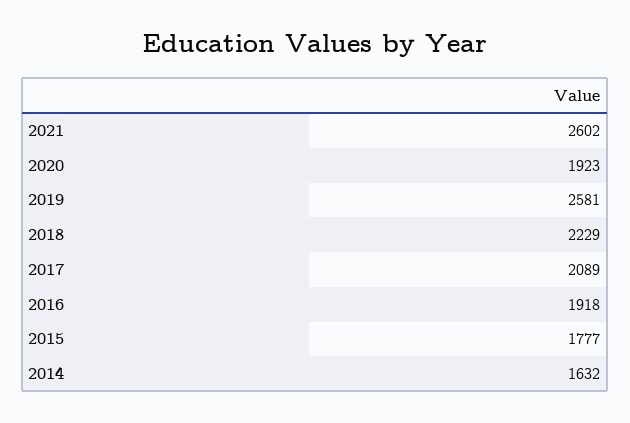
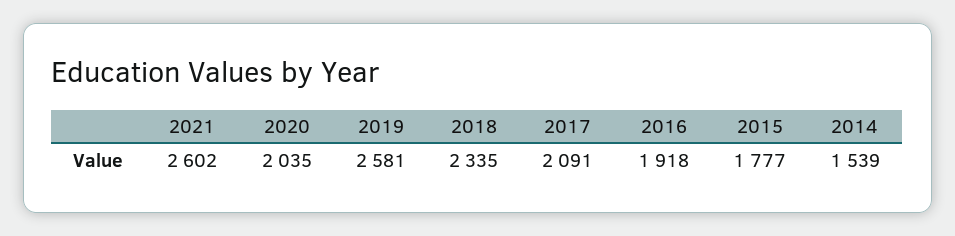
2020: 1923 -> 2035
2018: 2229 -> 2335
2017: 2089 -> 2091
2014: 1632 -> 1539

